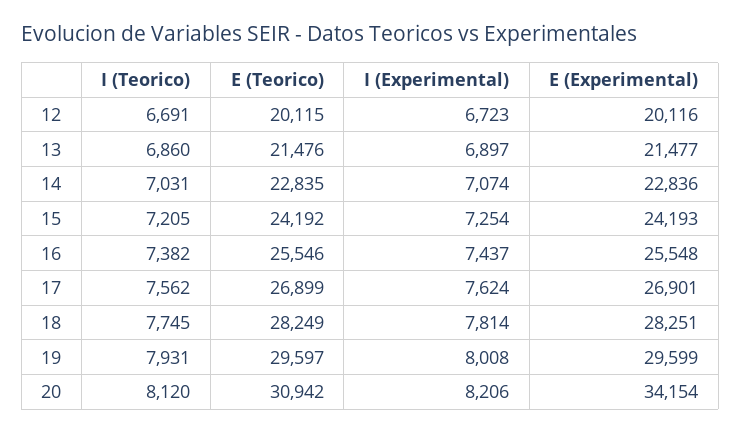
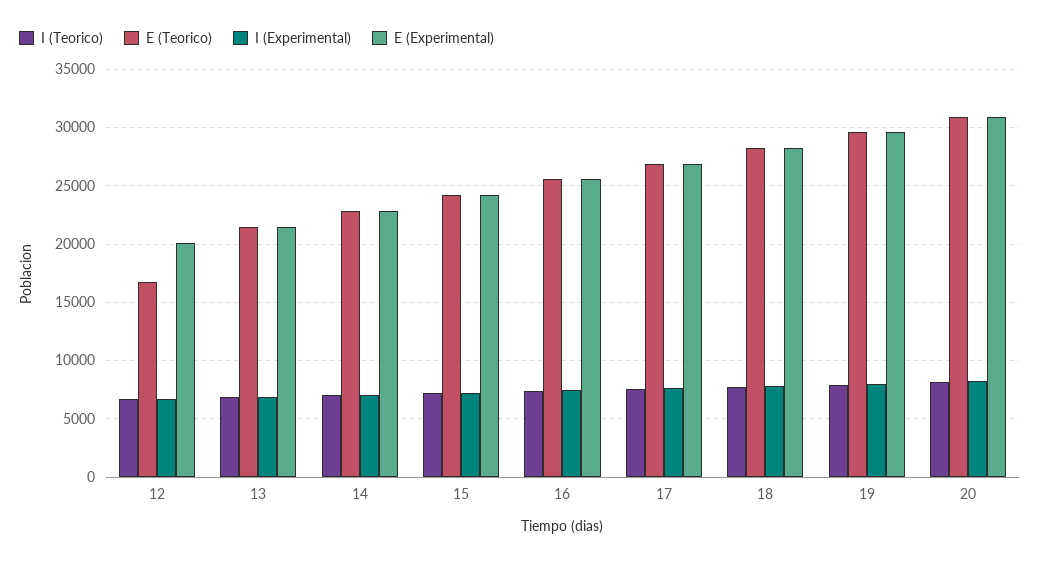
E (Teorico), 12: 20115 -> 17000
E (Experimental), 20: 34154 -> 31000

